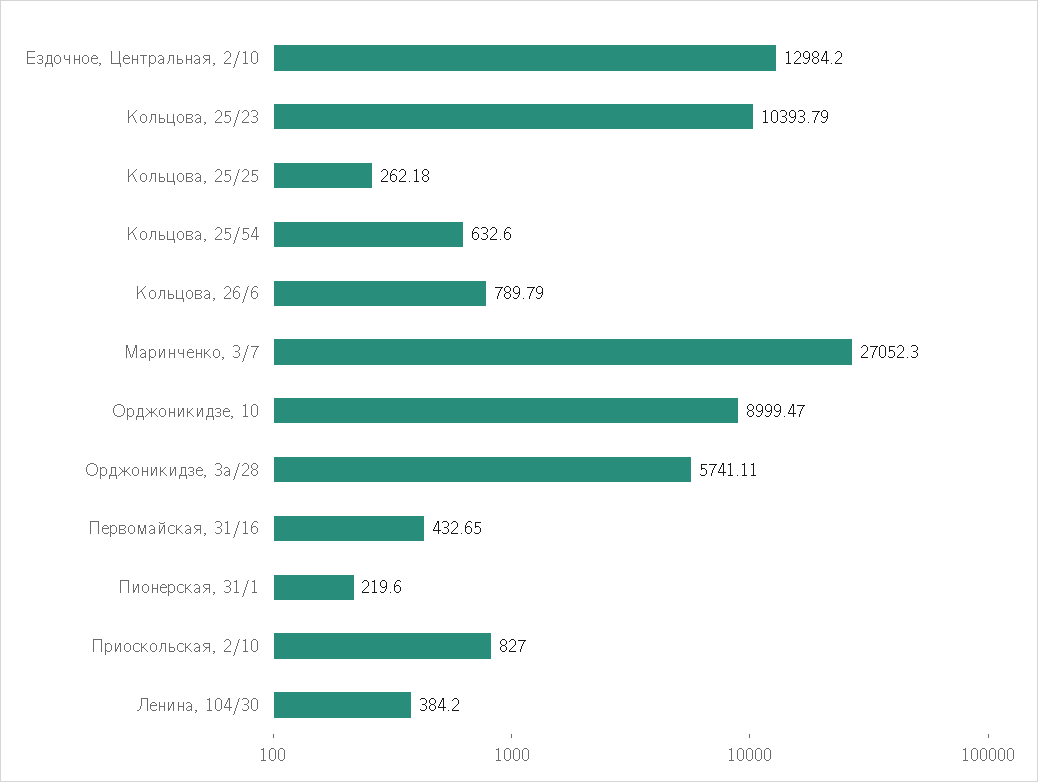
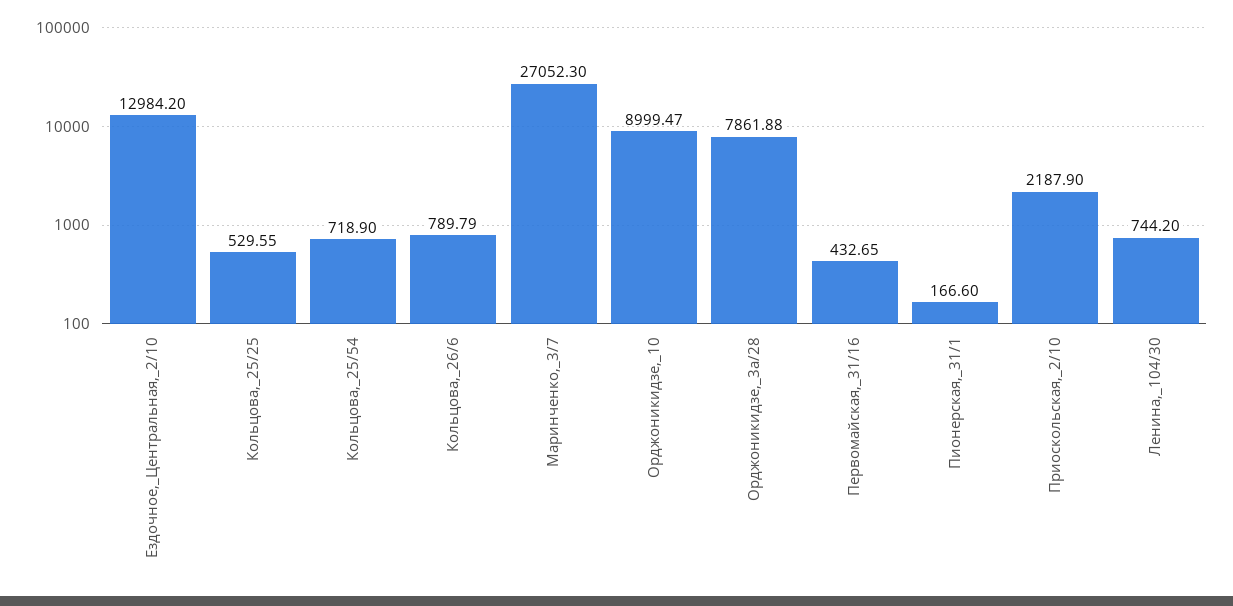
Кольцова, 25/23: 10393.79 -> none
Кольцова, 25/25: 262.18 -> 529.55
Кольцова, 25/54: 632.6 -> 718.9
Орджоникидзе, 3а/28: 5741.11 -> 7861.88
Пионерская, 31/1: 219.6 -> 166.6
Приоскольская, 2/10: 827 -> 2187.9
Ленина, 104/30: 384.2 -> 744.2

